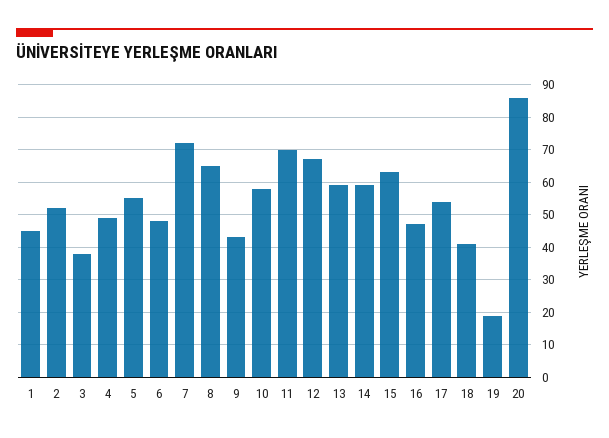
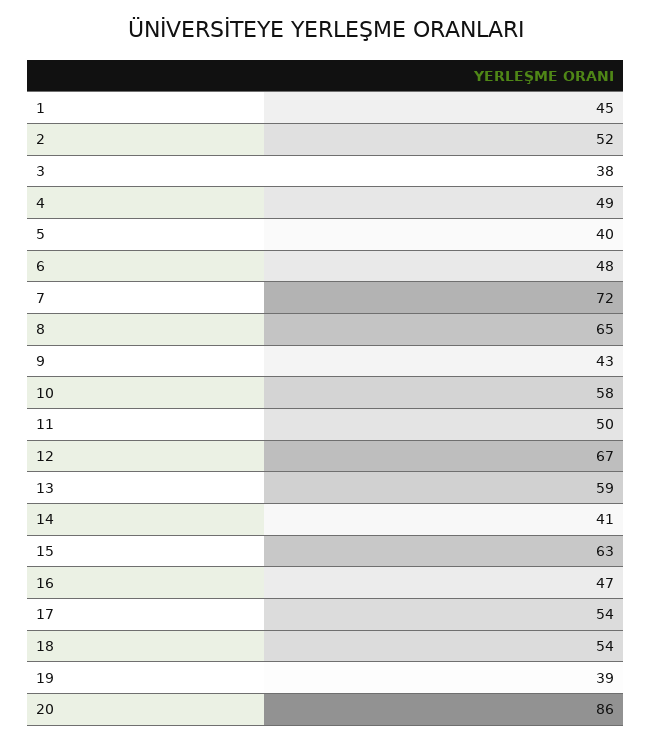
5: 55 -> 40
11: 70 -> 50
14: 60 -> 41
18: 40 -> 54
19: 20 -> 39

